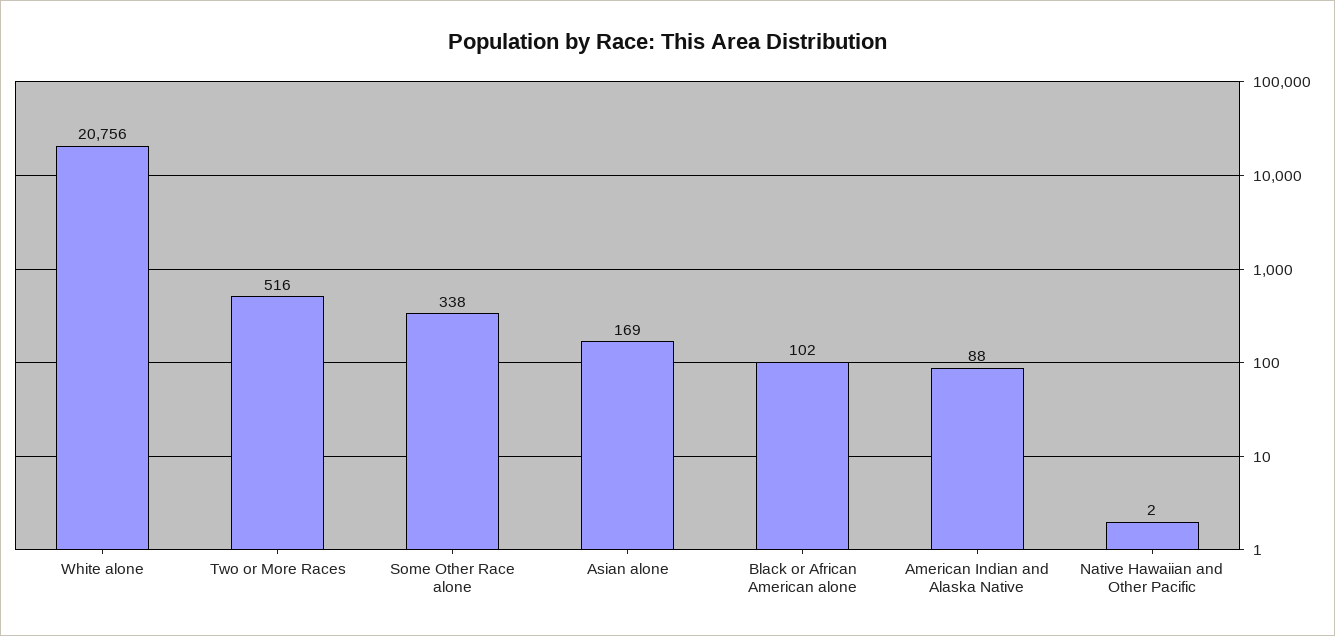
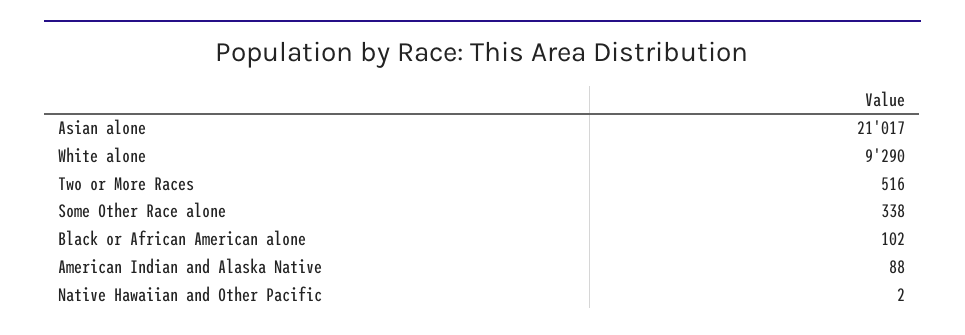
White alone: 20756 -> 9290
Asian alone: 169 -> 21017

